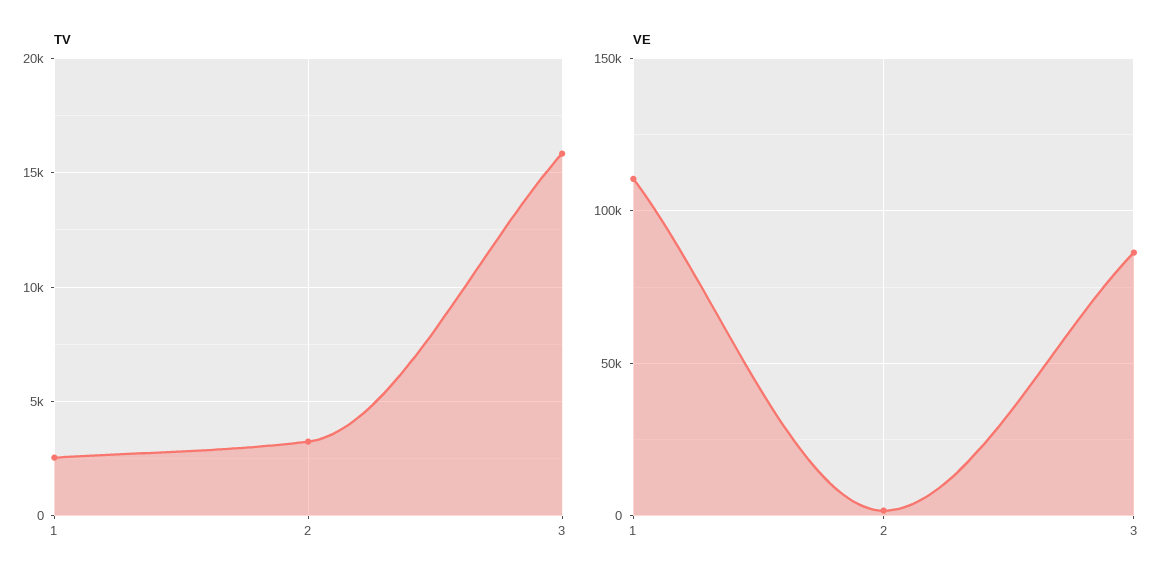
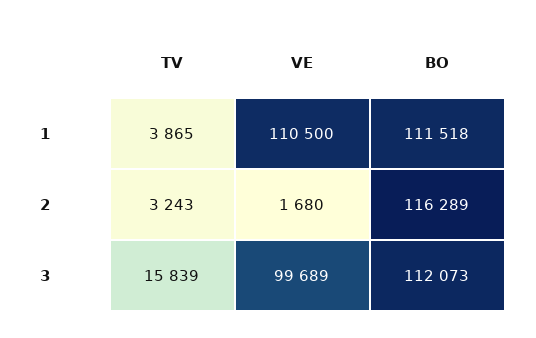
TV, 1: 2500 -> 3865
VE, 3: 85000 -> 99689
BO, 1: none -> 111518
BO, 2: none -> 116289
BO, 3: none -> 112073

